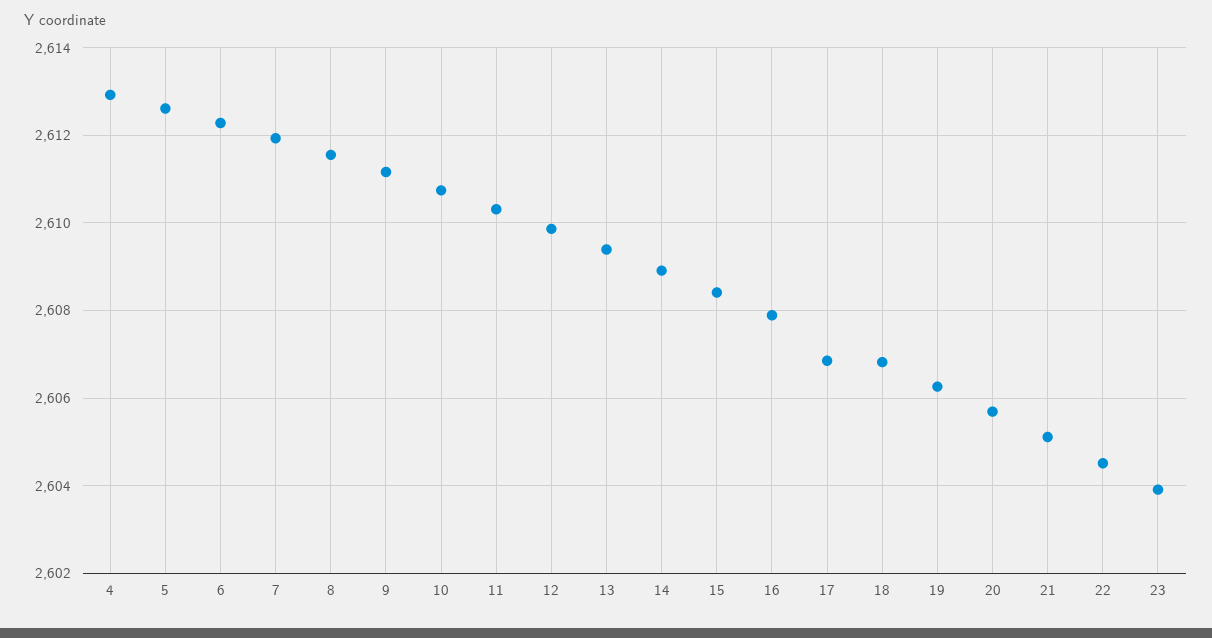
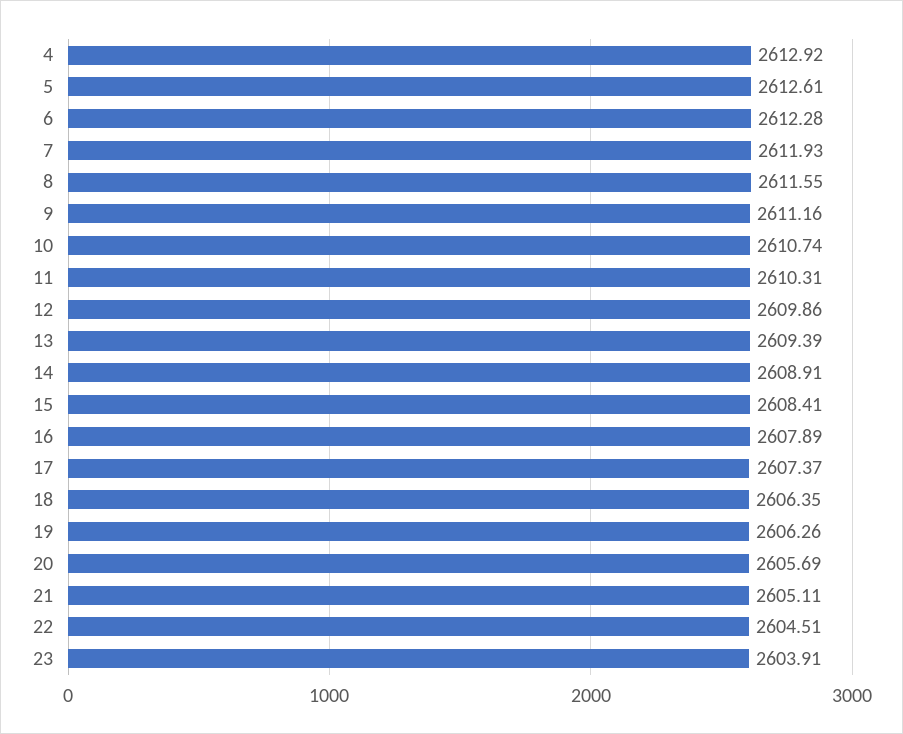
17: 2606.8 -> 2607.37
18: 2606.8 -> 2606.35

